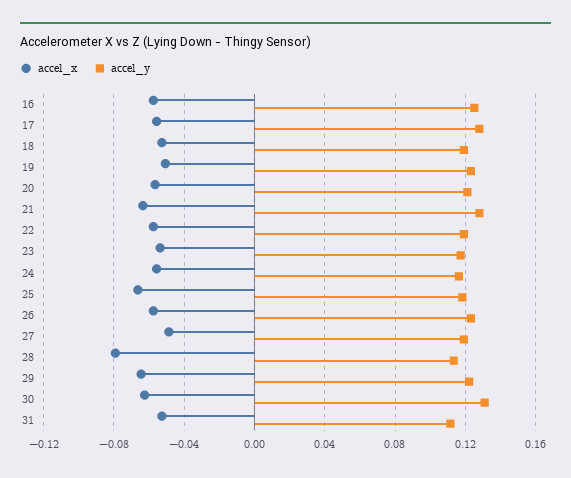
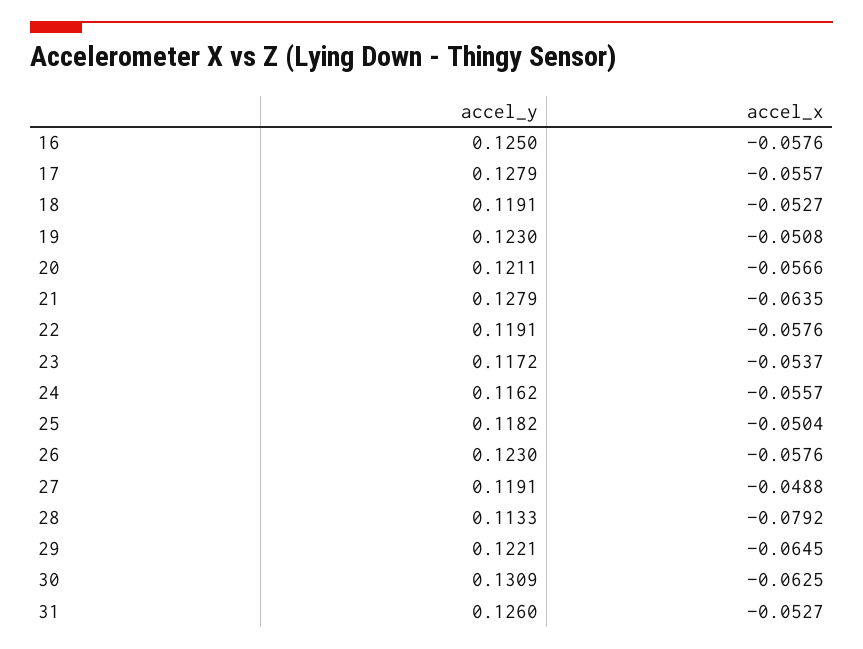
accel_x, 25: -0.065 -> -0.0504
accel_y, 31: 0.11 -> 0.126

